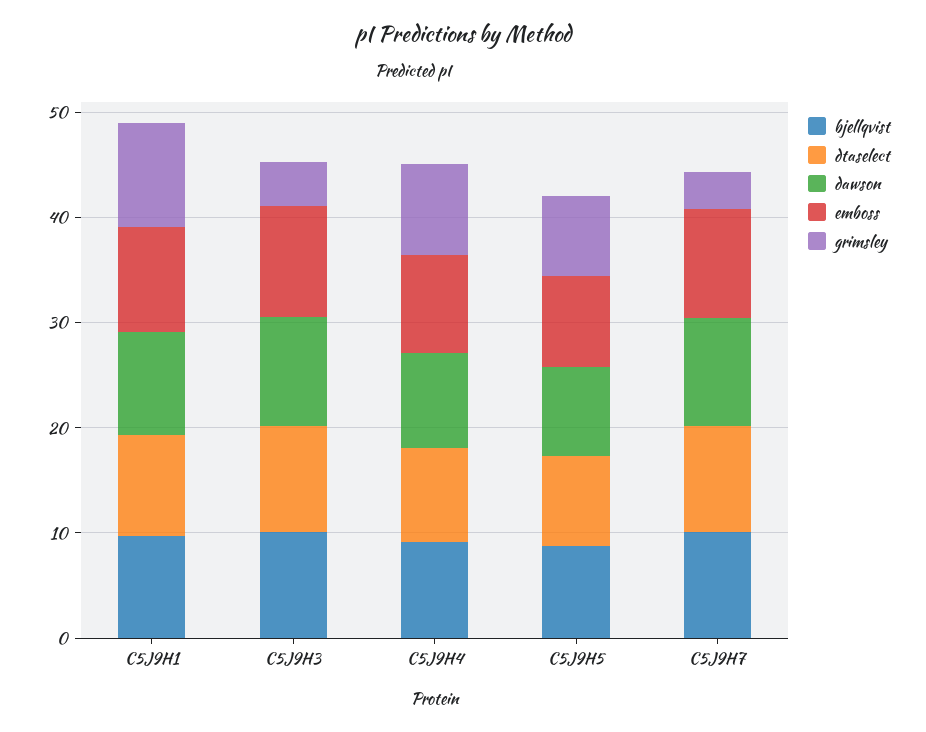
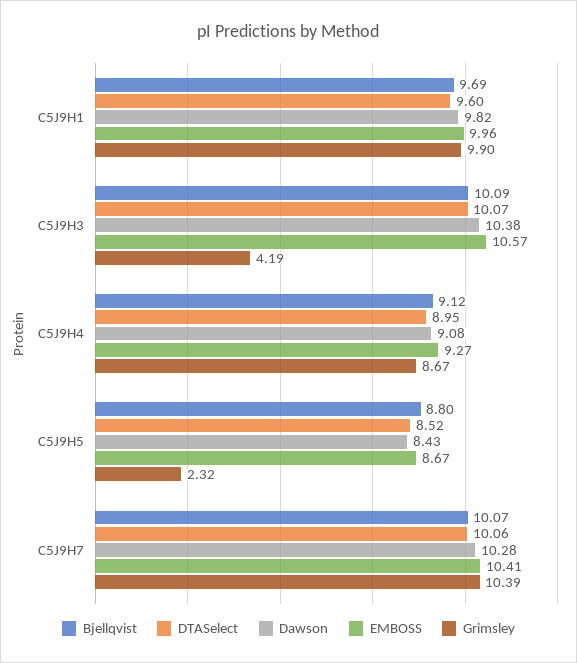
grimsley, C5J9H5: 8 -> 2.32
grimsley, C5J9H7: 4 -> 10.39

